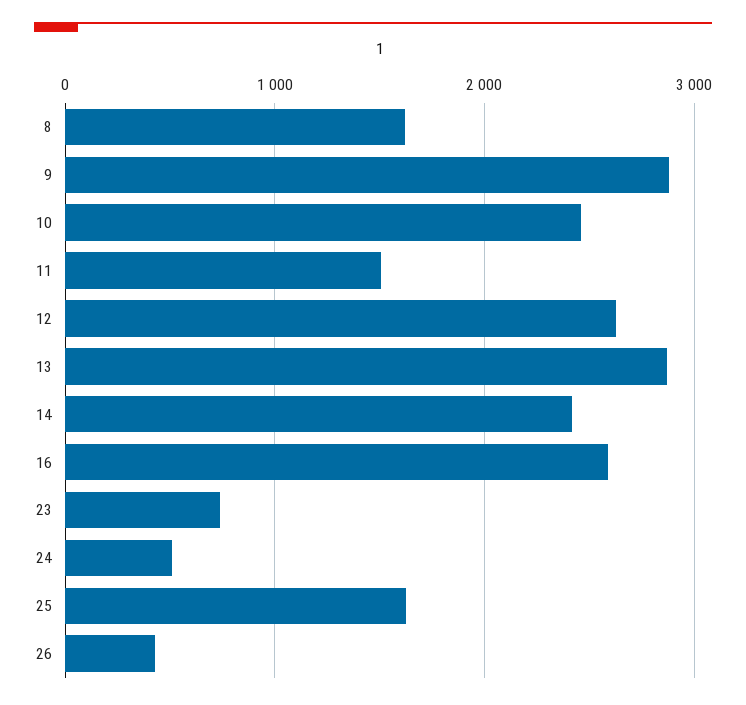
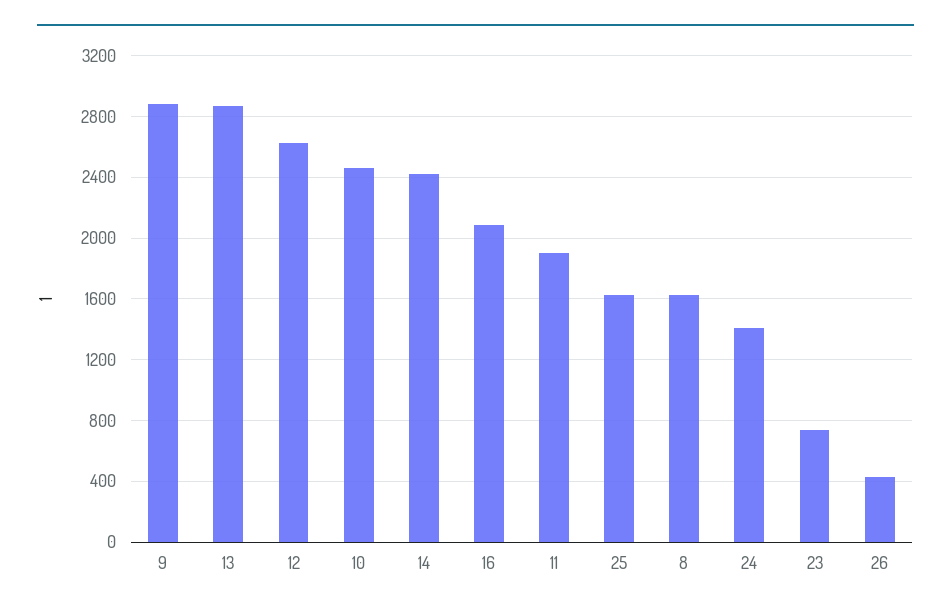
11: 1500 -> 1900
16: 2600 -> 2100
24: 500 -> 1400

